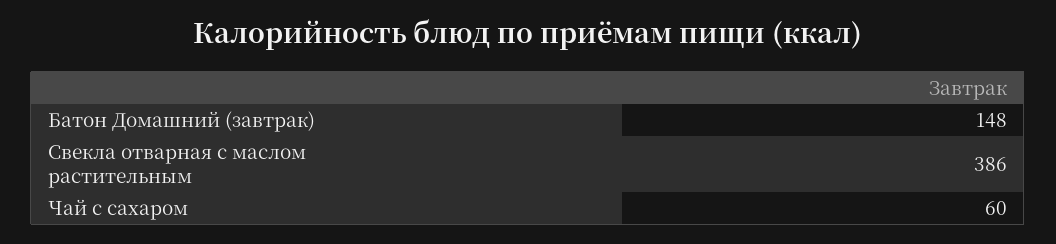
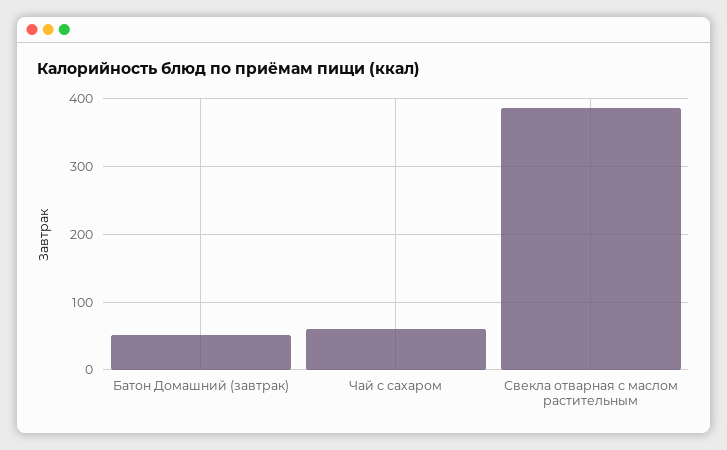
Батон Домашний (завтрак): 148 -> 50

